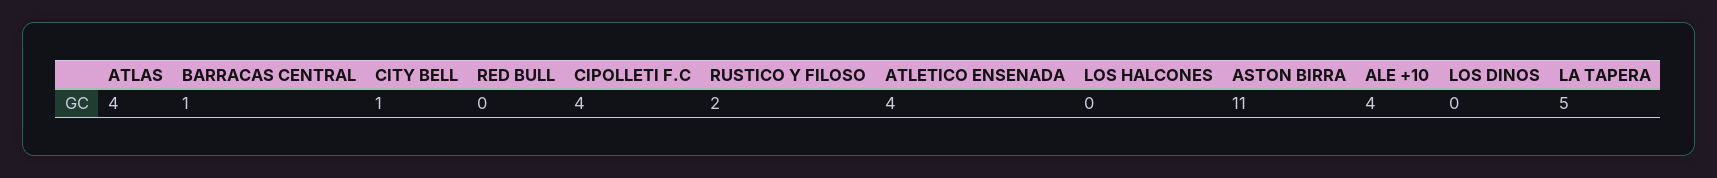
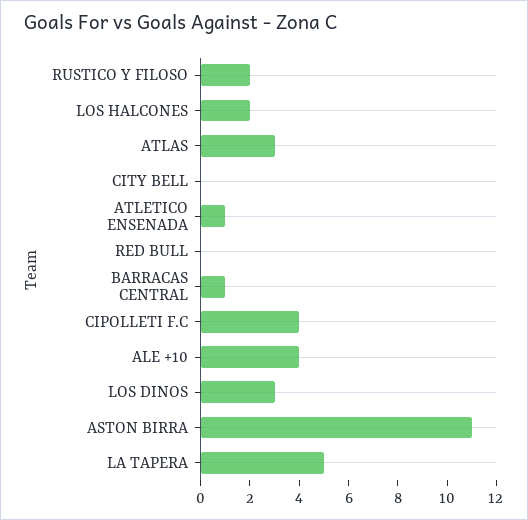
ATLAS: 4 -> 3
CITY BELL: 1 -> 0
ATLETICO ENSENADA: 4 -> 1
LOS HALCONES: 0 -> 2
LOS DINOS: 0 -> 3

